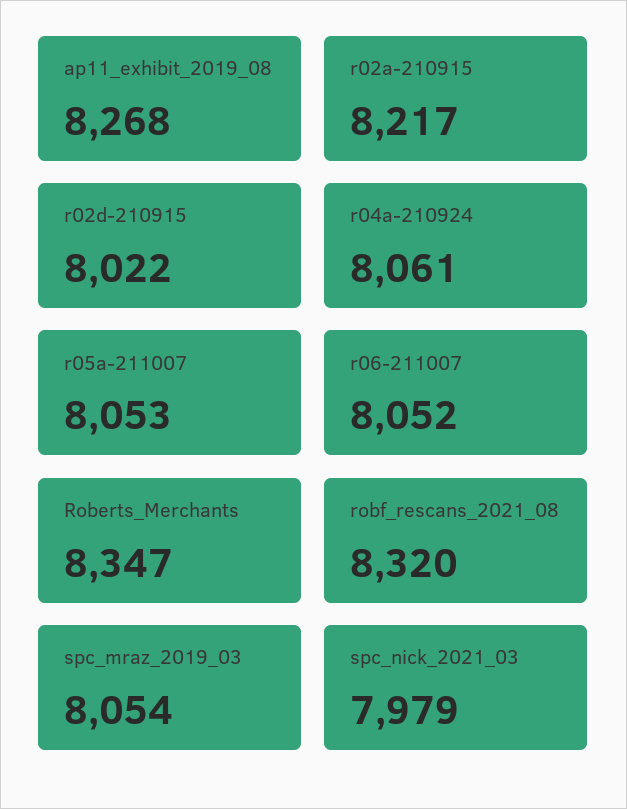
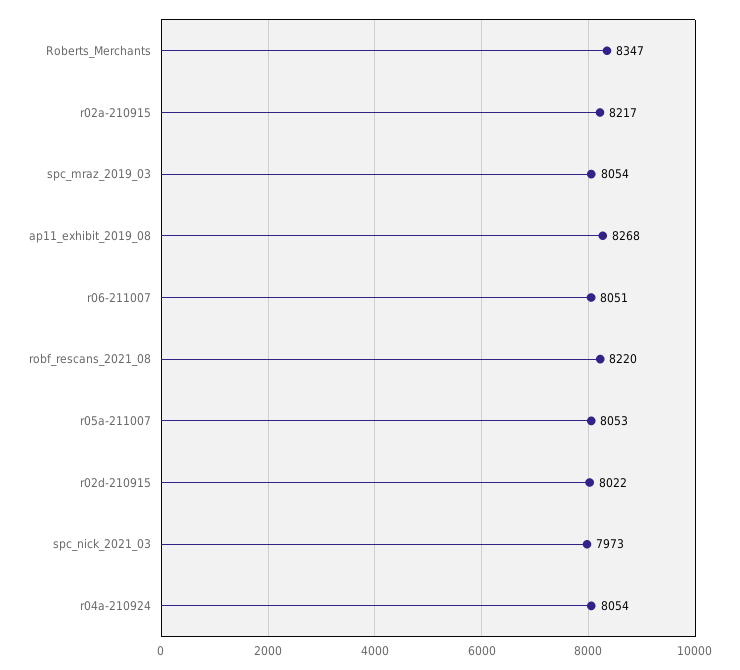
r04a-210924: 8061 -> 8054
r06-211007: 8052 -> 8051
robf_rescans_2021_08: 8320 -> 8220
spc_nick_2021_03: 7979 -> 7973

